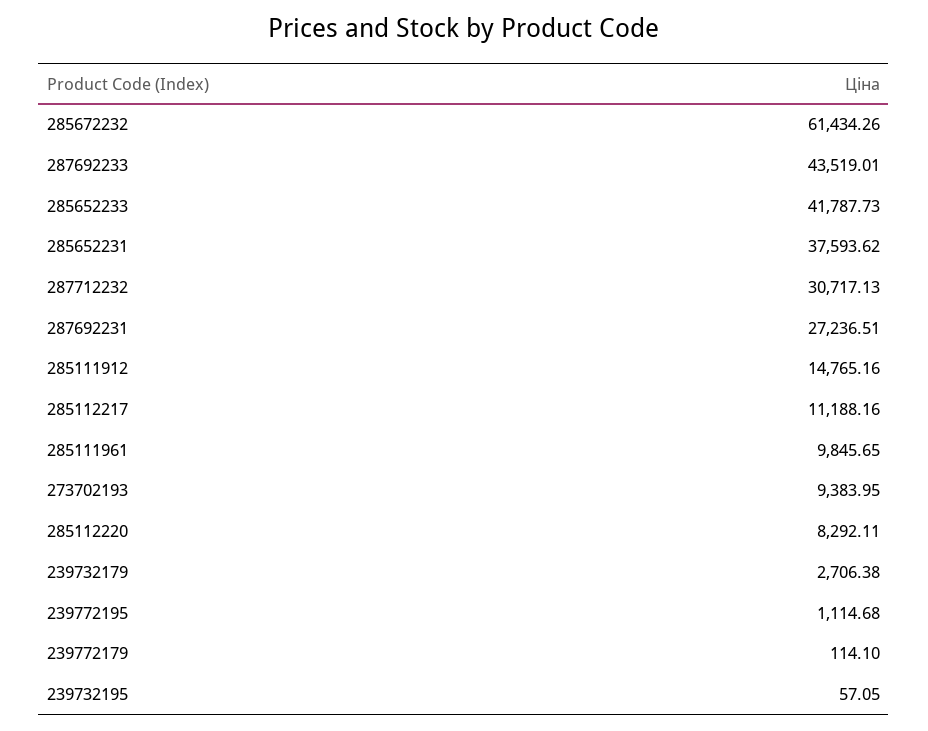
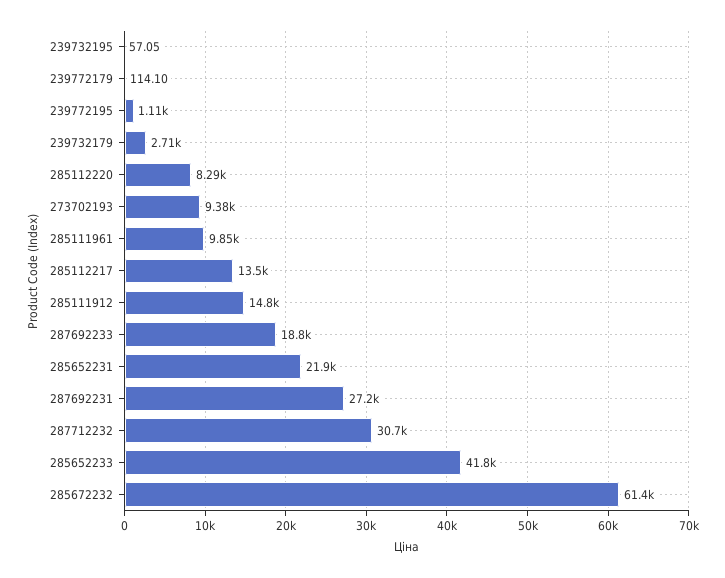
287692233: 43519.01 -> 18800
285652231: 37593.62 -> 21900
285112217: 11188.16 -> 13500

